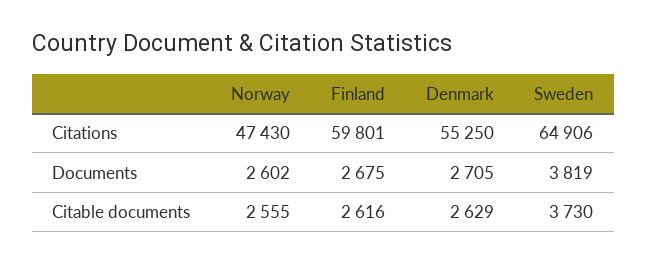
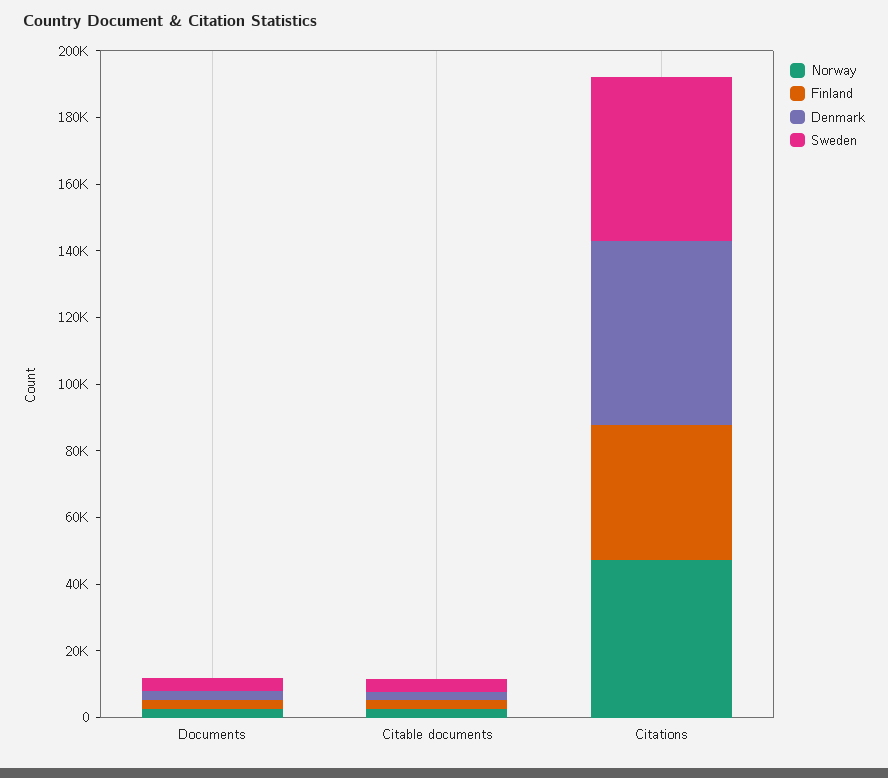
Finland, Citations: 59801 -> 40000
Sweden, Citations: 64906 -> 50000

